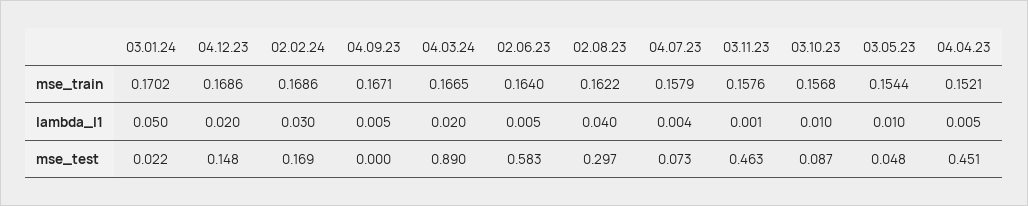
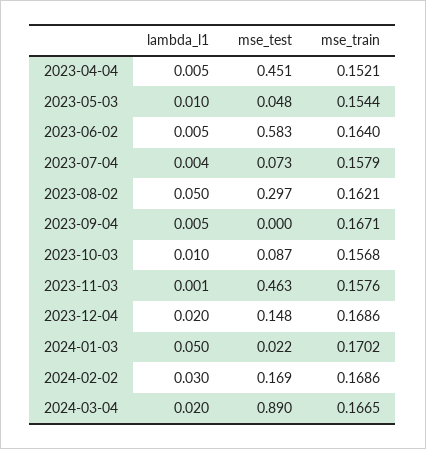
02.08.23, mse_train: 0.1622 -> 0.1621
02.08.23, lambda_l1: 0.04 -> 0.05

